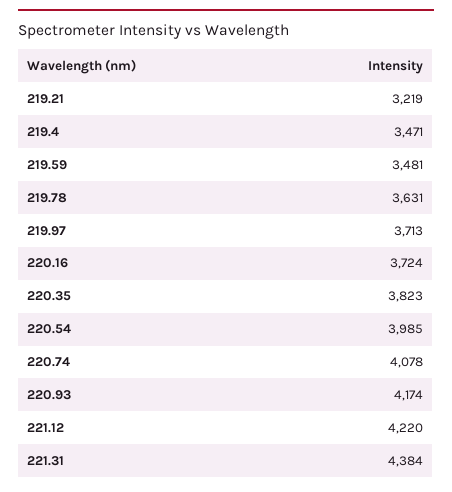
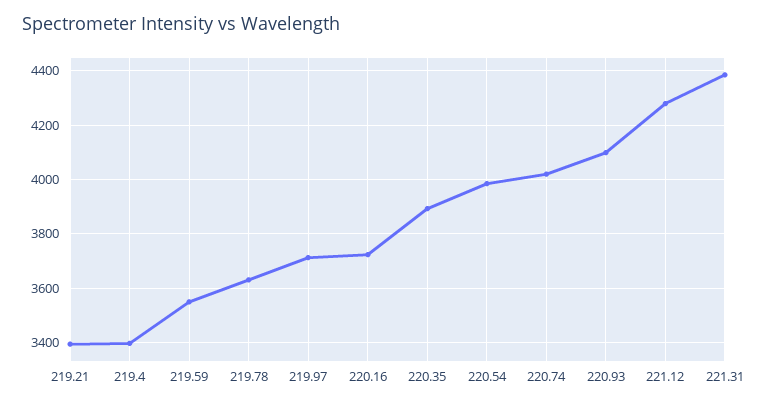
219.21: 3219 -> 3400
219.4: 3471 -> 3400
219.59: 3481 -> 3550
220.35: 3823 -> 3900
220.74: 4078 -> 4025
220.93: 4174 -> 4100
221.12: 4220 -> 4275

